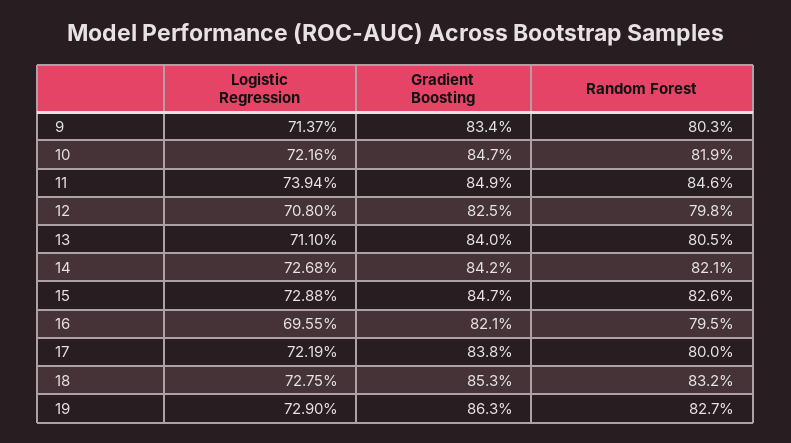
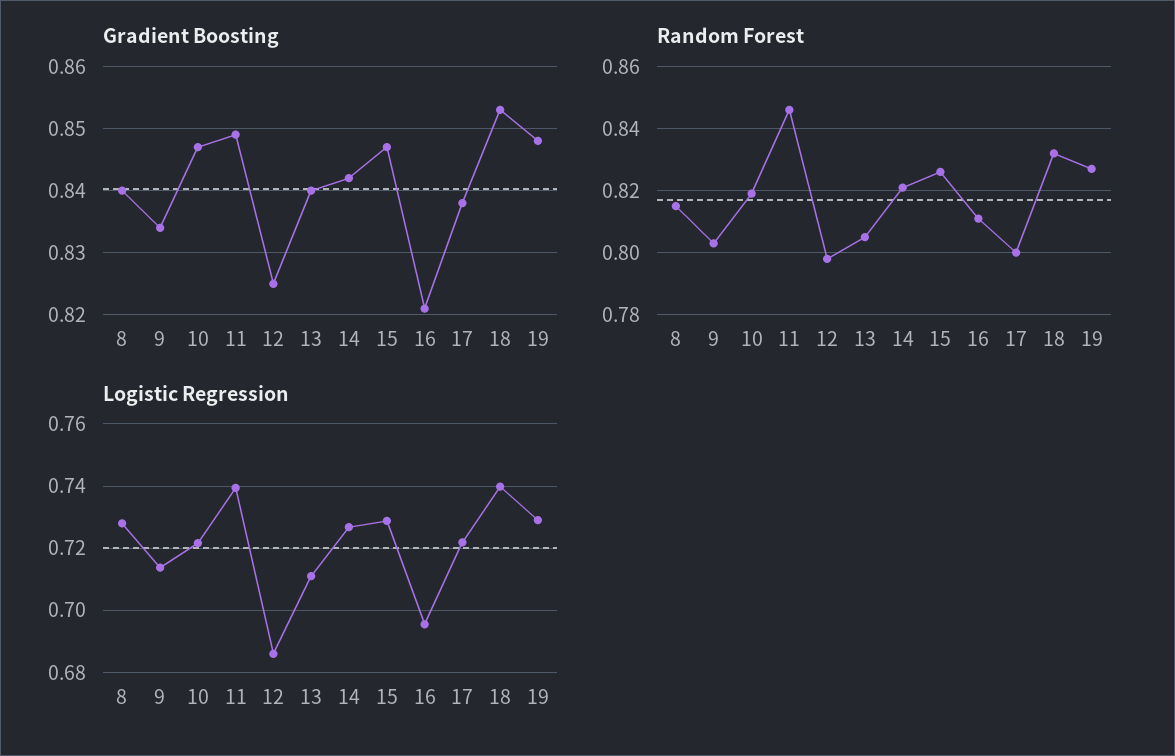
Logistic Regression, 12: 0.708 -> 0.686
Random Forest, 16: 0.795 -> 0.81
Logistic Regression, 18: 0.7275 -> 0.74
Gradient Boosting, 19: 0.863 -> 0.848
Gradient Boosting, 8: none -> 0.84
Random Forest, 8: none -> 0.815
Logistic Regression, 8: none -> 0.728

